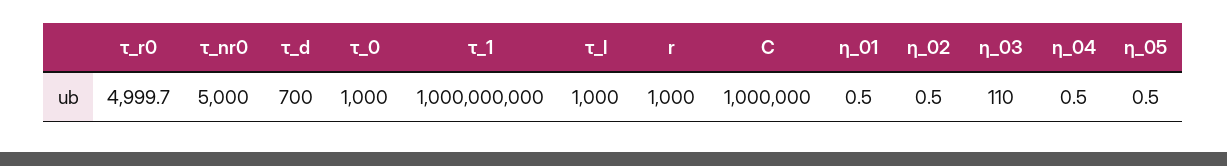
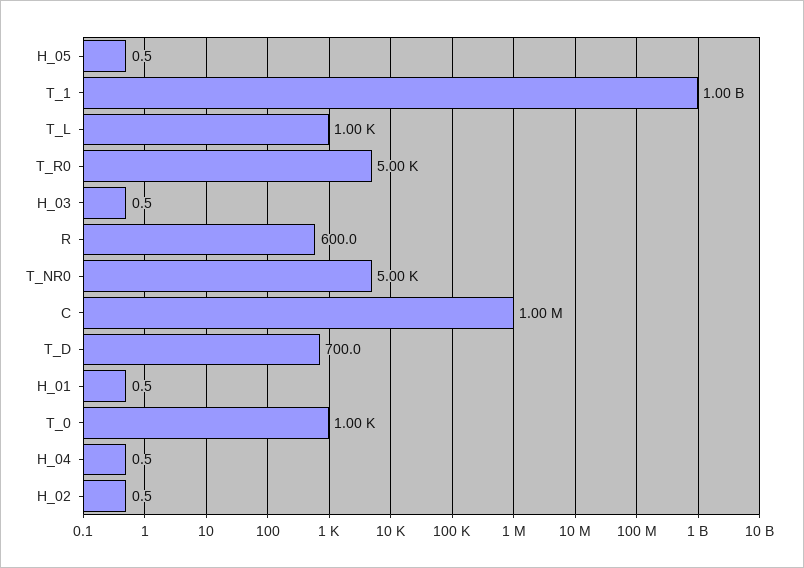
τ_r0: 4999.7 -> 5000
r: 1000 -> 600
η_03: 110 -> 0.5

